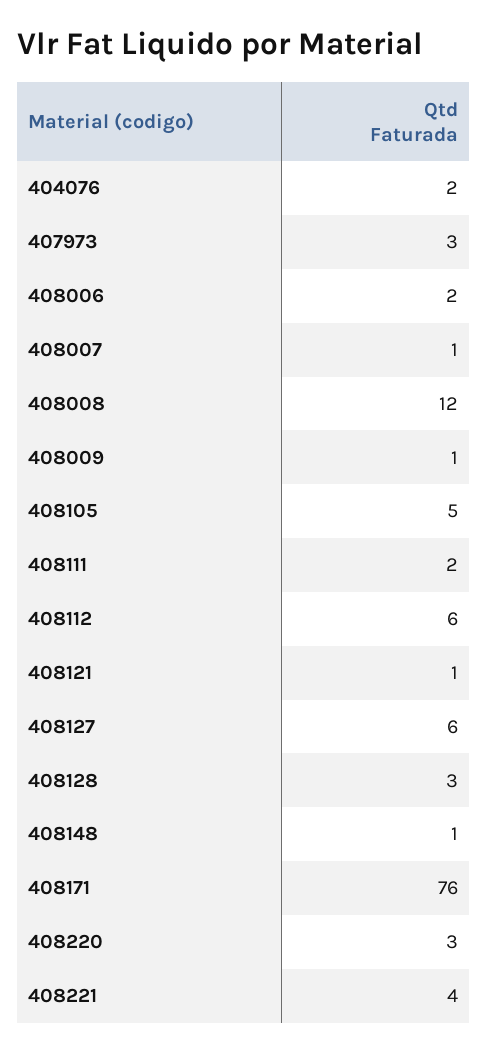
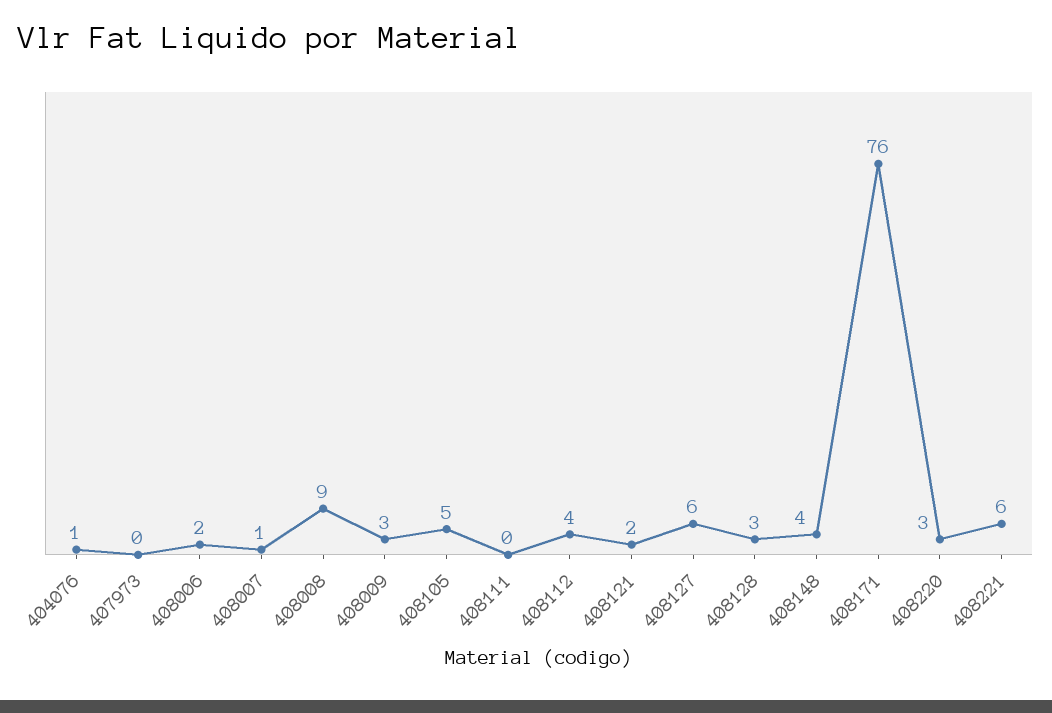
404076: 2 -> 1
407973: 3 -> 0
408008: 12 -> 9
408009: 1 -> 3
408111: 2 -> 0
408112: 6 -> 4
408121: 1 -> 2
408148: 1 -> 4
408221: 4 -> 6

